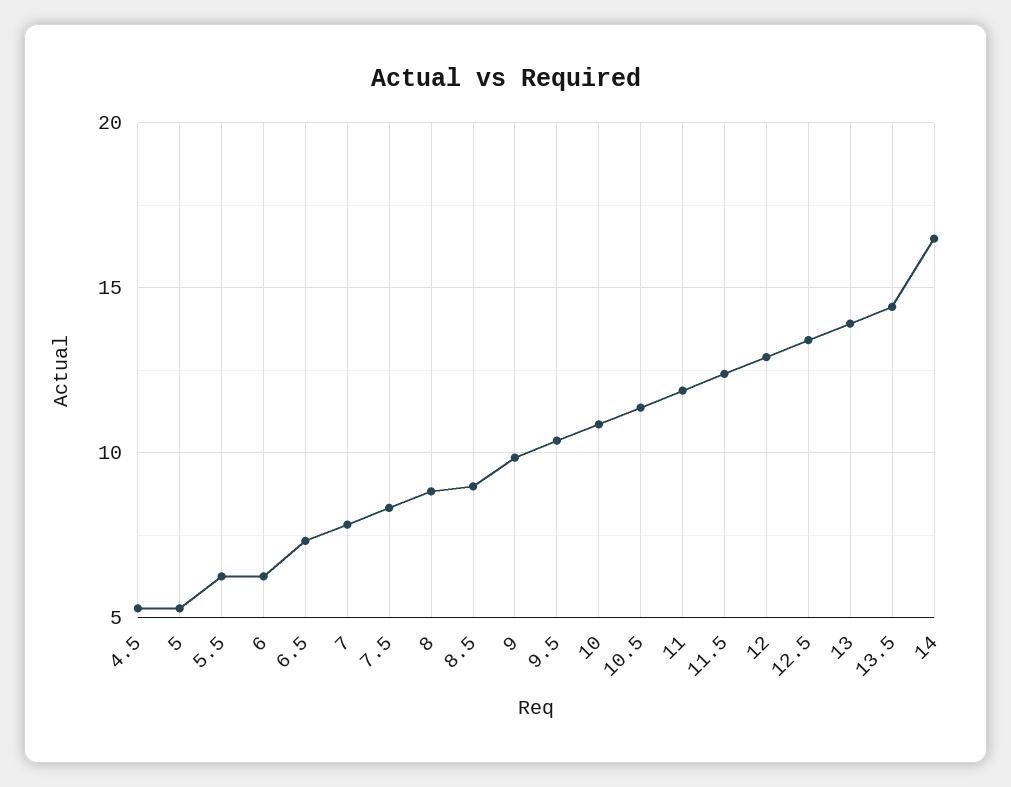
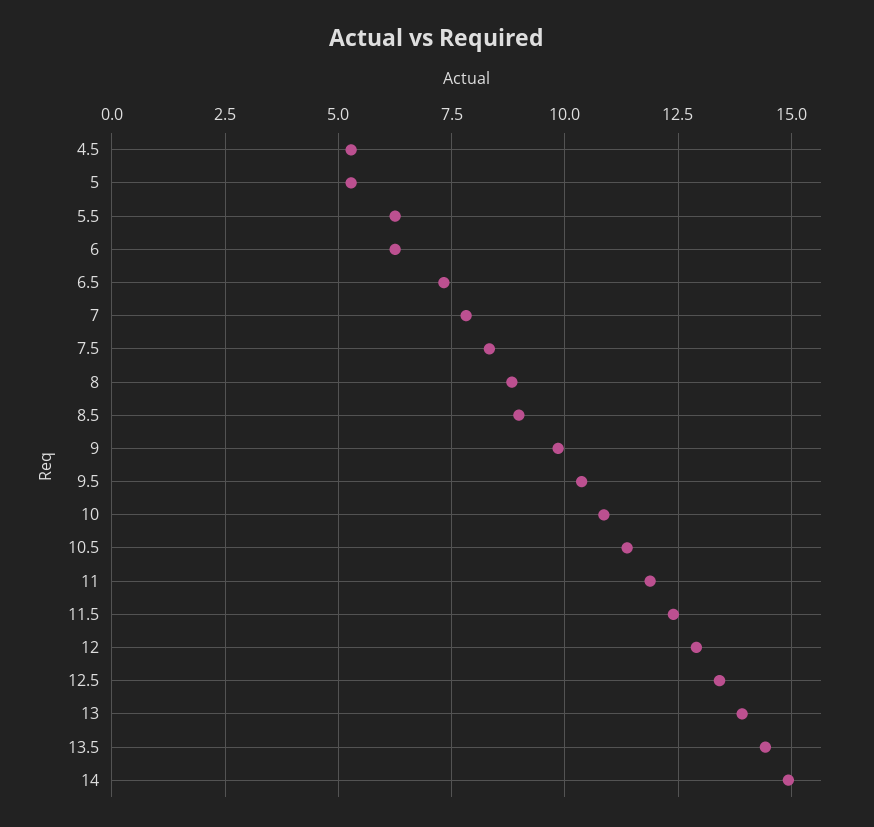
14: 16.5 -> 15

